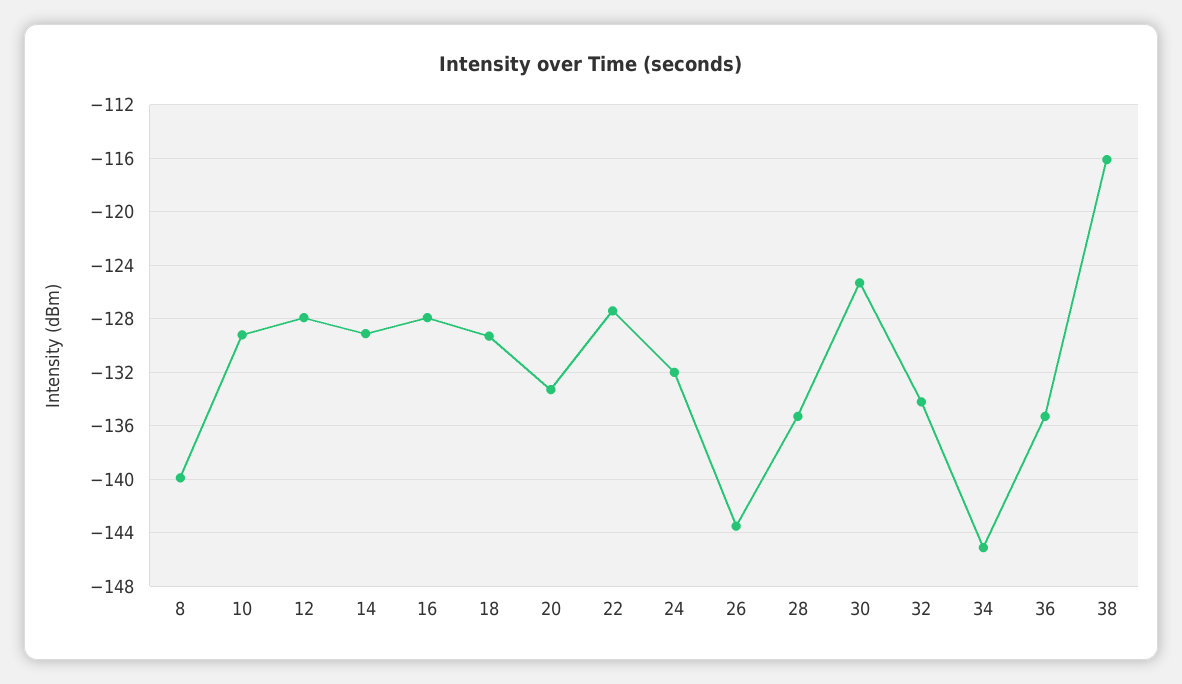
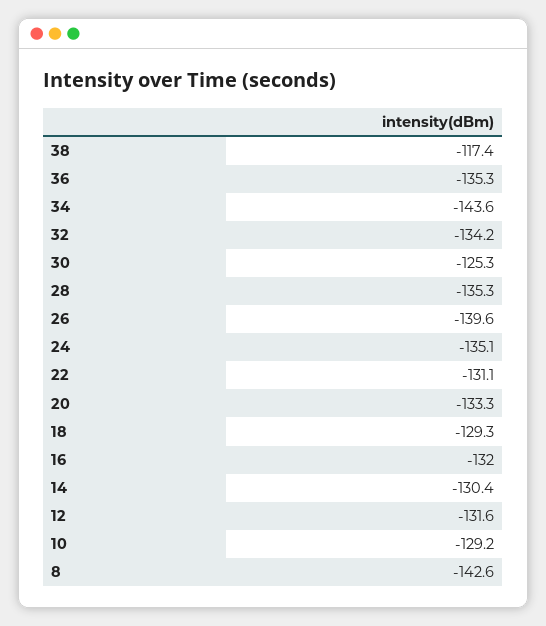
8: -140 -> -142.6
12: -128 -> -131.6
14: -129 -> -130.4
16: -128 -> -132
22: -127.5 -> -131.1
24: -132 -> -135.1
26: -143.5 -> -139.6
34: -145 -> -143.6
38: -116 -> -117.4

